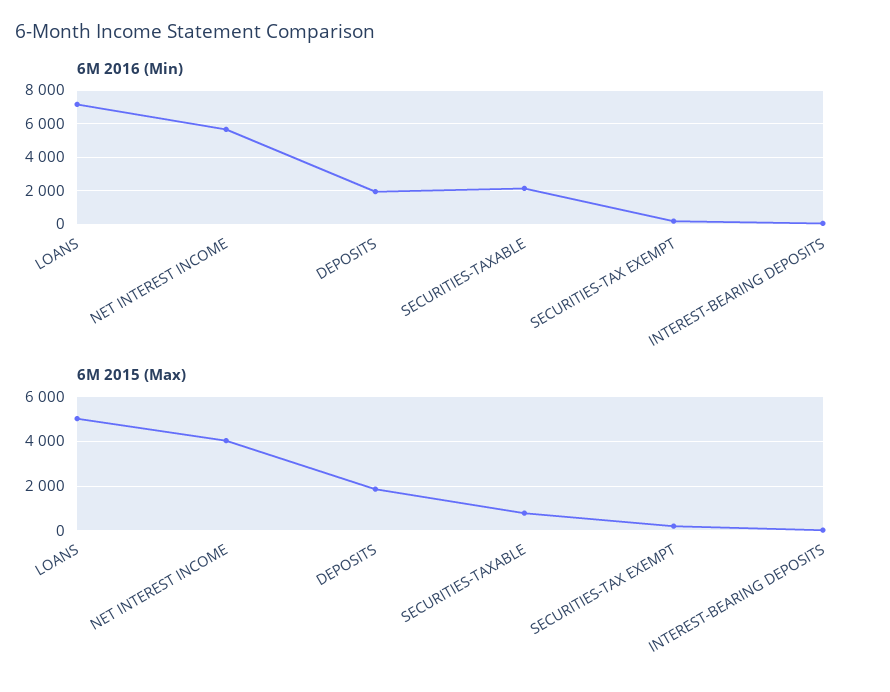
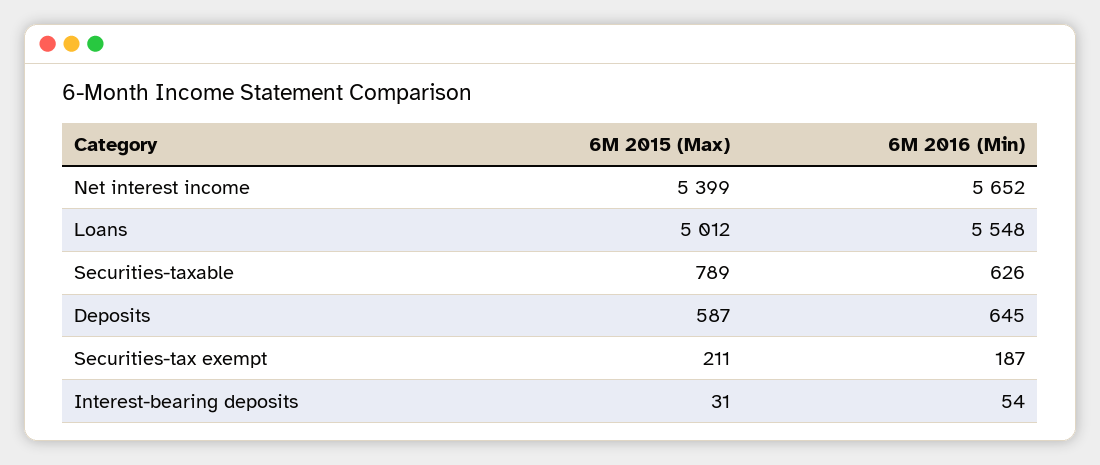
6M 2016 (Min), LOANS: 7000 -> 5548
6M 2016 (Min), DEPOSITS: 2000 -> 645
6M 2016 (Min), SECURITIES-TAXABLE: 2000 -> 626
6M 2015 (Max), NET INTEREST INCOME: 4000 -> 5399
6M 2015 (Max), DEPOSITS: 2000 -> 587

